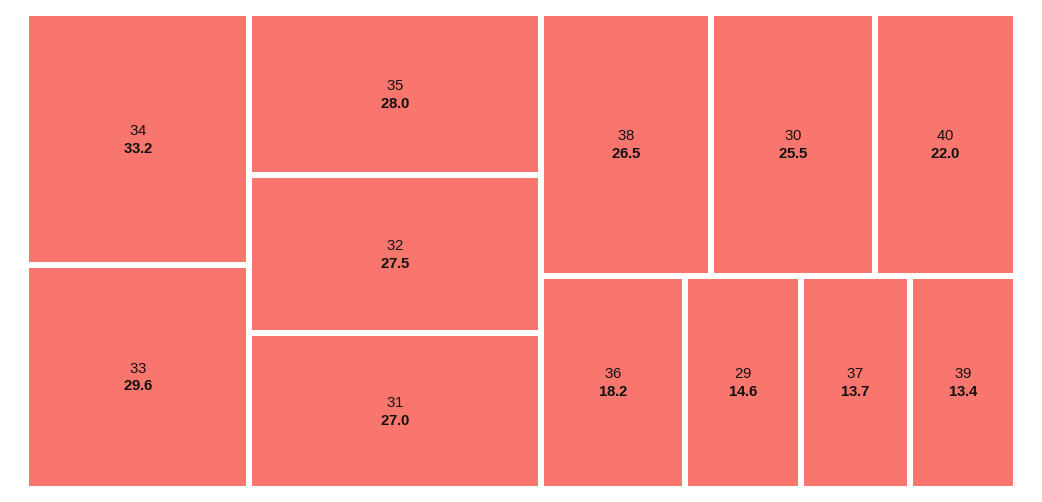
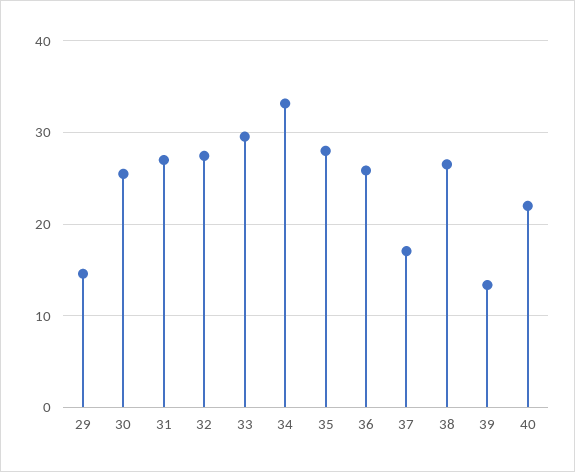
36: 18.2 -> 26
37: 13.7 -> 17

